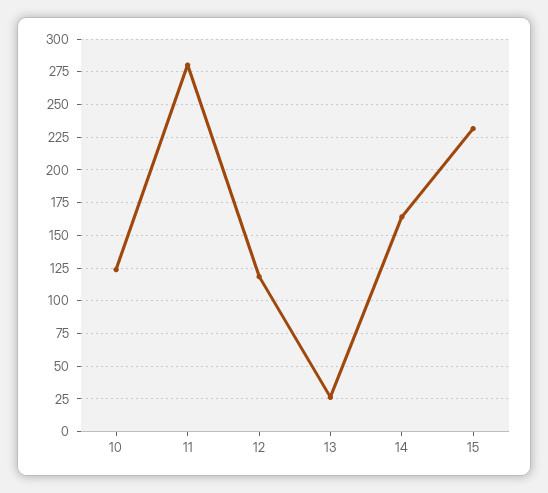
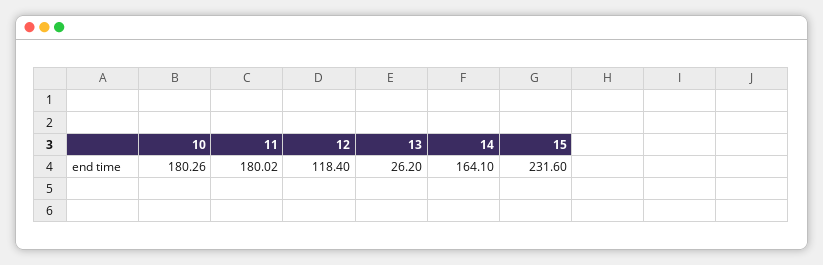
10: 125 -> 180.26
11: 280 -> 180.02

